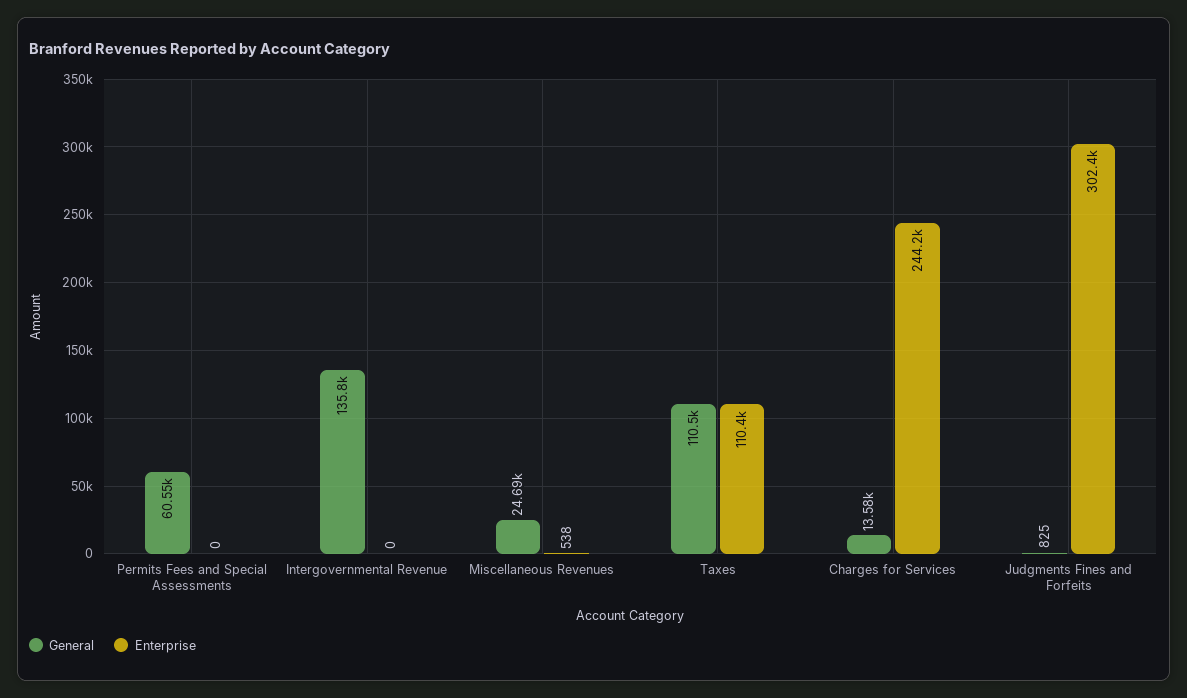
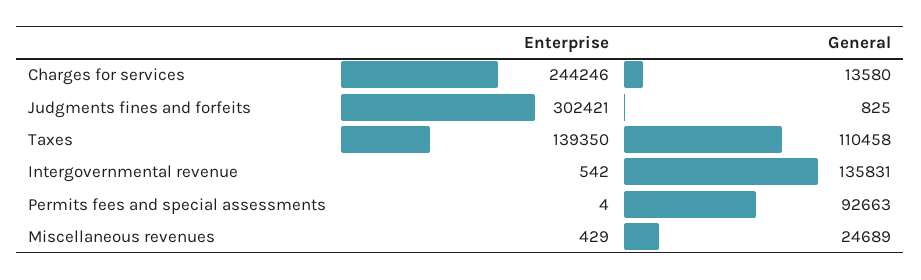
General, Permits Fees and Special Assessments: 60550 -> 92663
Enterprise, Permits Fees and Special Assessments: 0 -> 4
Enterprise, Intergovernmental Revenue: 0 -> 542
Enterprise, Miscellaneous Revenues: 538 -> 429
Enterprise, Taxes: 110400 -> 139350

